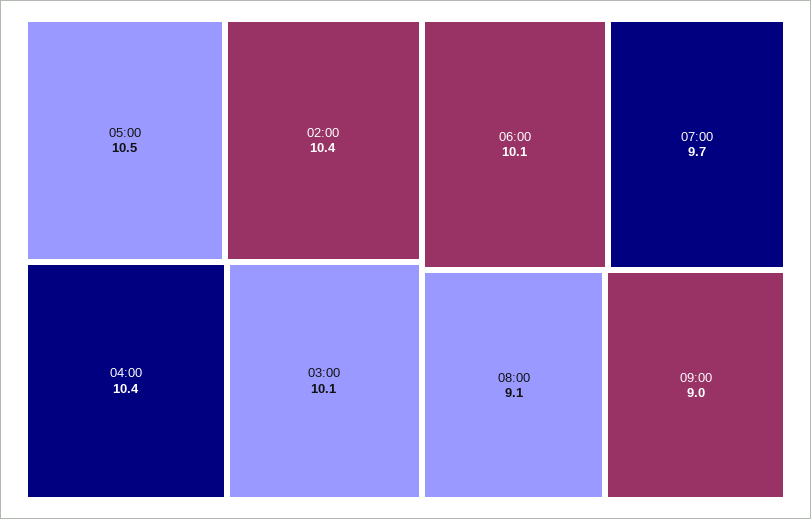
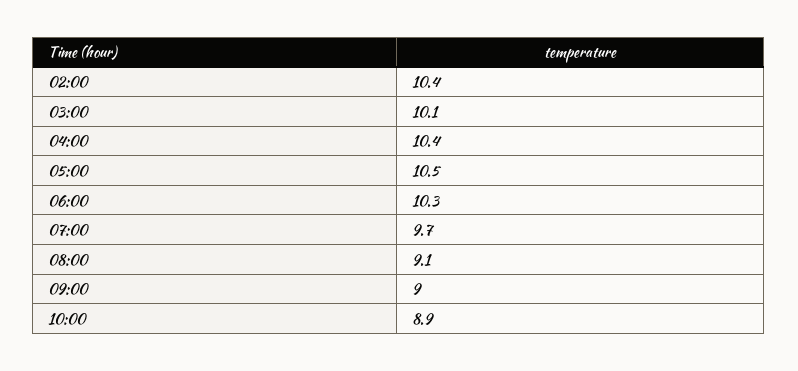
06:00: 10.1 -> 10.3
10:00: none -> 8.9

